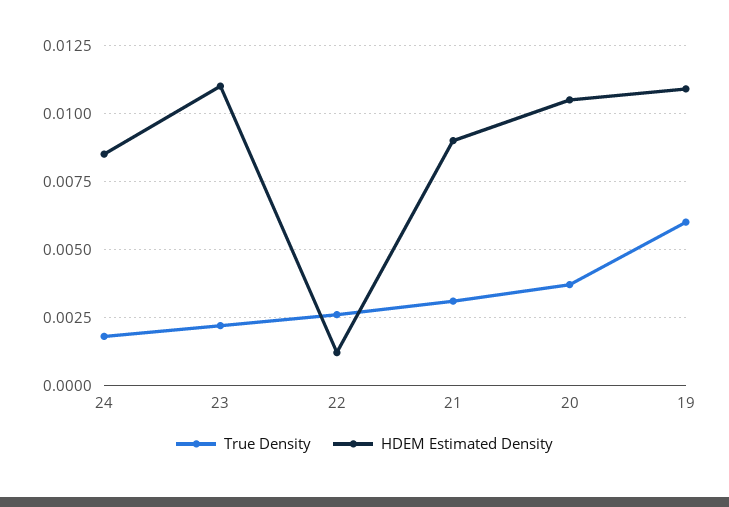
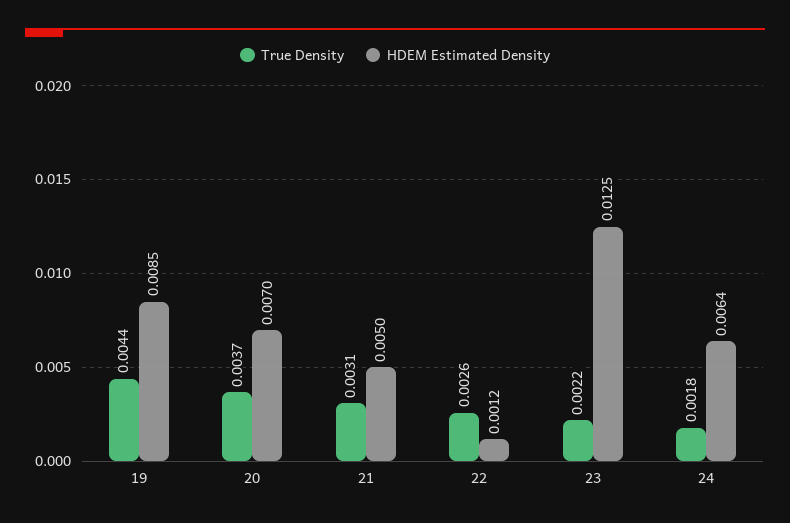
HDEM Estimated Density, 24: 0.0085 -> 0.0064
HDEM Estimated Density, 23: 0.011 -> 0.0125
HDEM Estimated Density, 21: 0.009 -> 0.005
HDEM Estimated Density, 20: 0.0105 -> 0.007
True Density, 19: 0.006 -> 0.0044
HDEM Estimated Density, 19: 0.011 -> 0.0085

